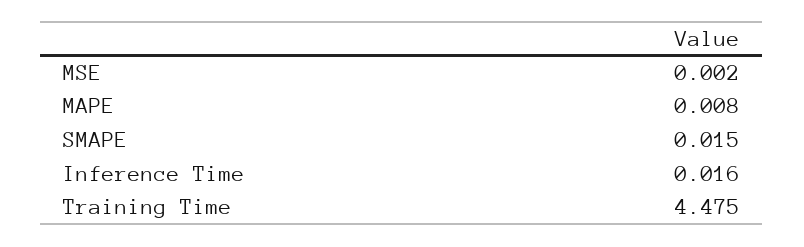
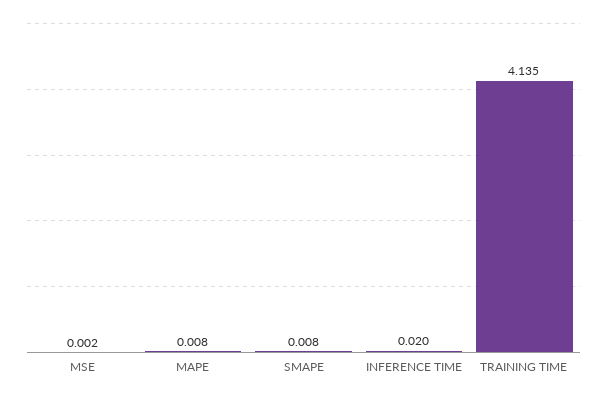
SMAPE: 0.015 -> 0.008
Inference Time: 0.016 -> 0.02
Training Time: 4.475 -> 4.135

